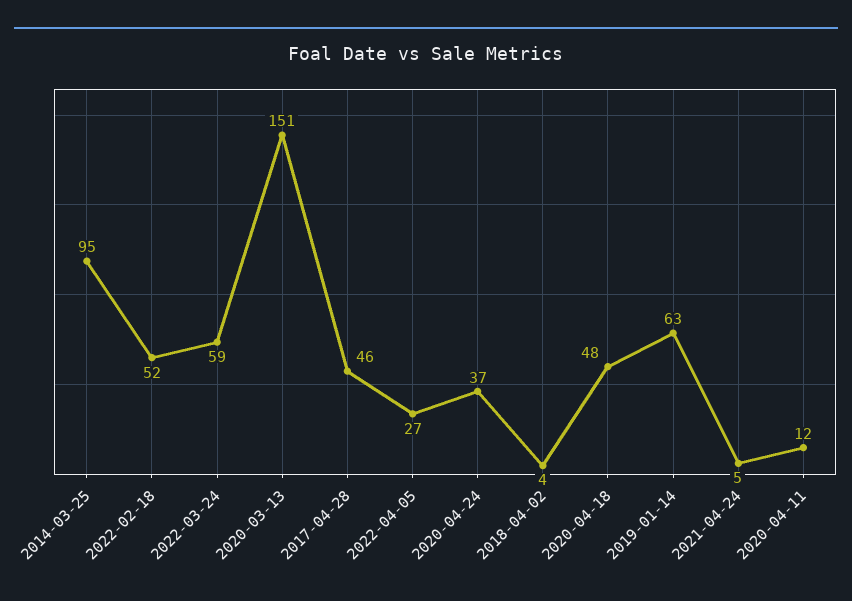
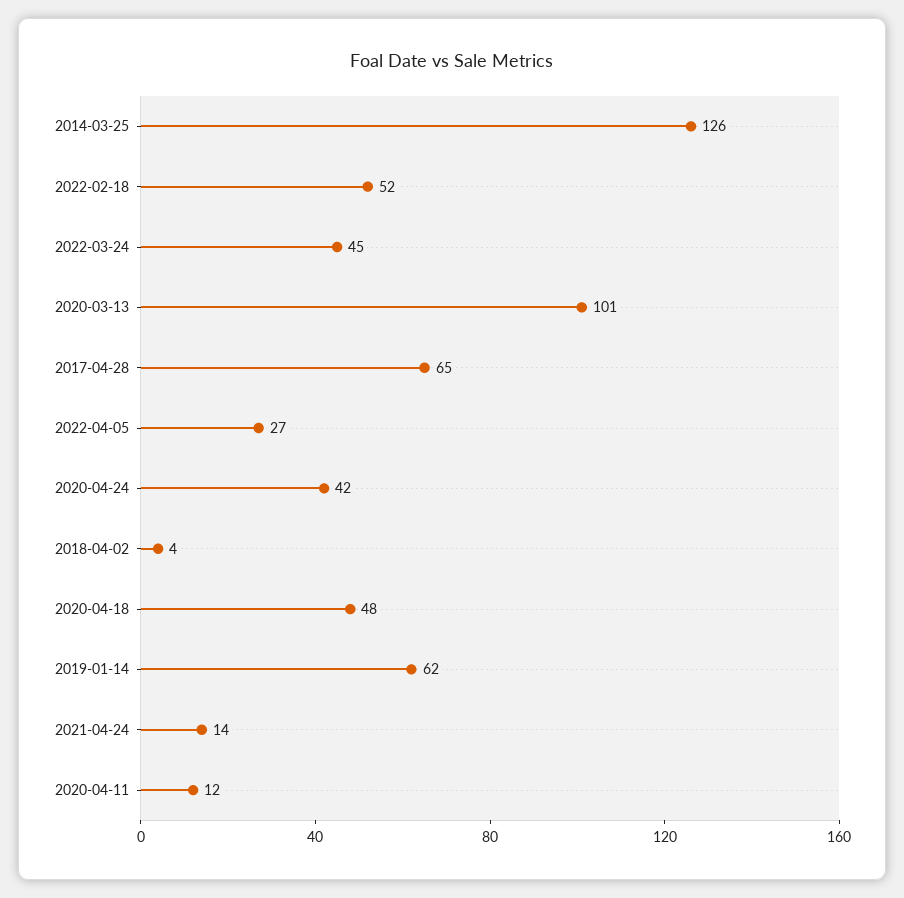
2014-03-25: 95 -> 126
2022-03-24: 59 -> 45
2020-03-13: 151 -> 101
2017-04-28: 46 -> 65
2020-04-24: 37 -> 42
2019-01-14: 63 -> 62
2021-04-24: 5 -> 14

